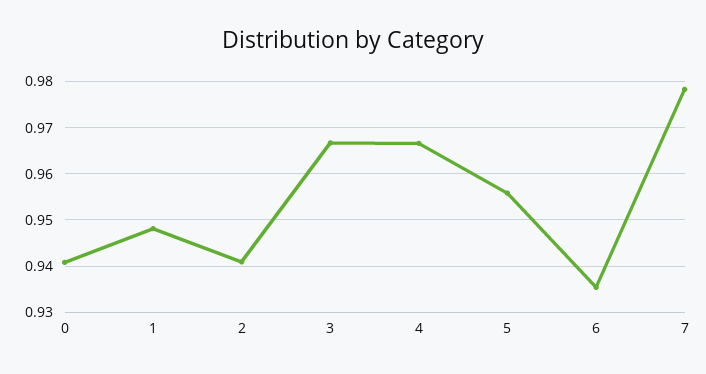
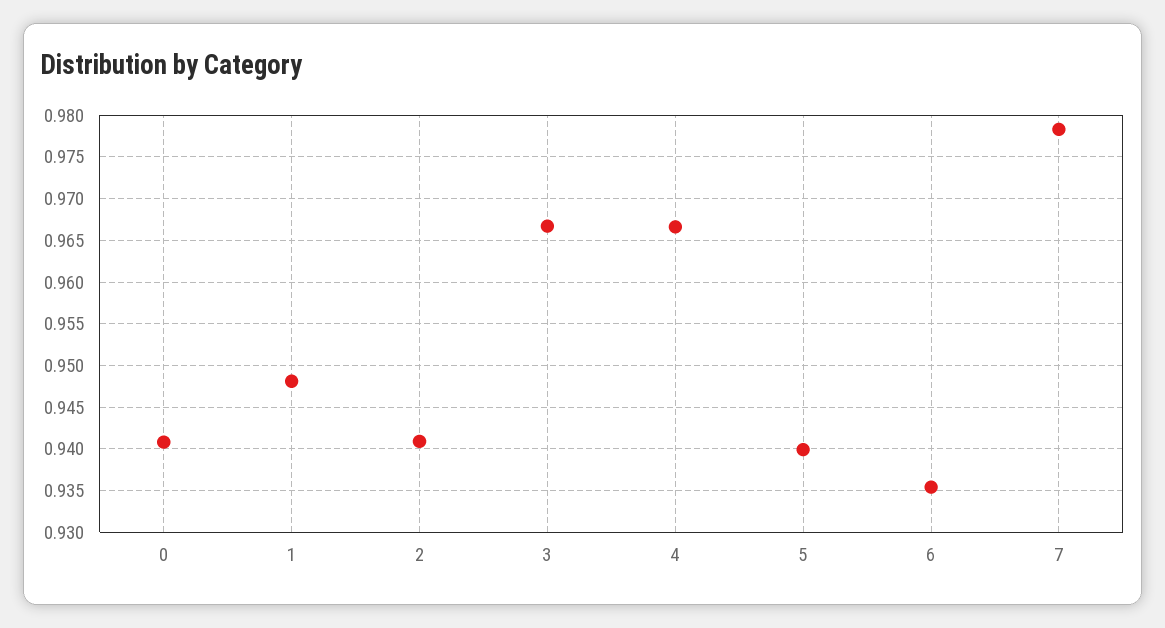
5: 0.956 -> 0.94

